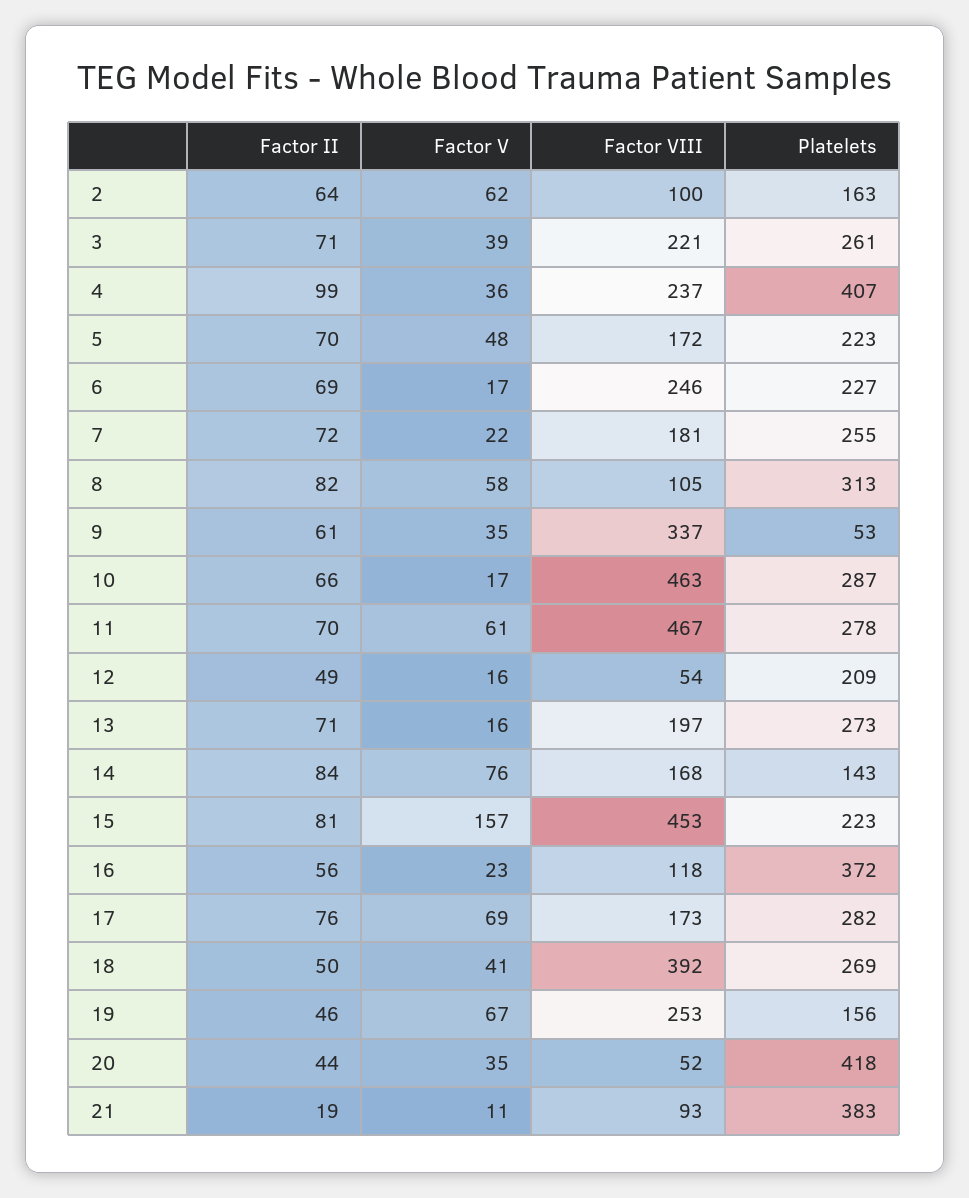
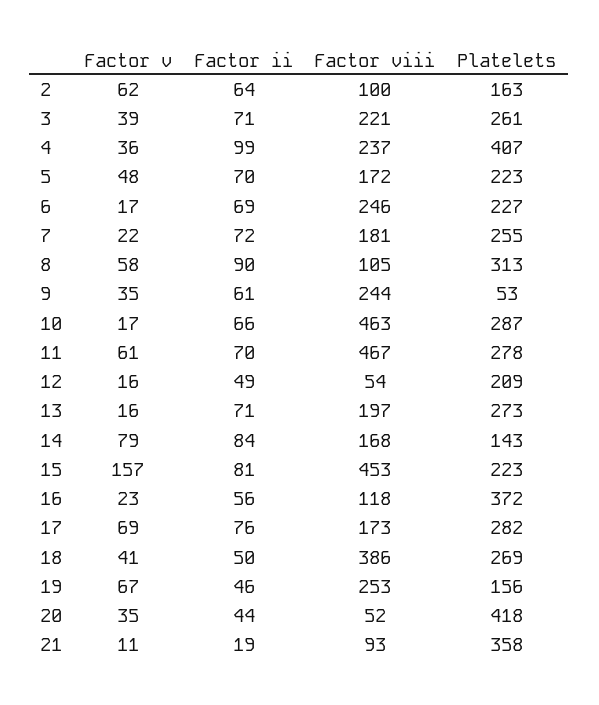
Factor II, 8: 82 -> 90
Factor VIII, 9: 337 -> 244
Factor V, 14: 76 -> 79
Factor VIII, 18: 392 -> 386
Platelets, 21: 383 -> 358

